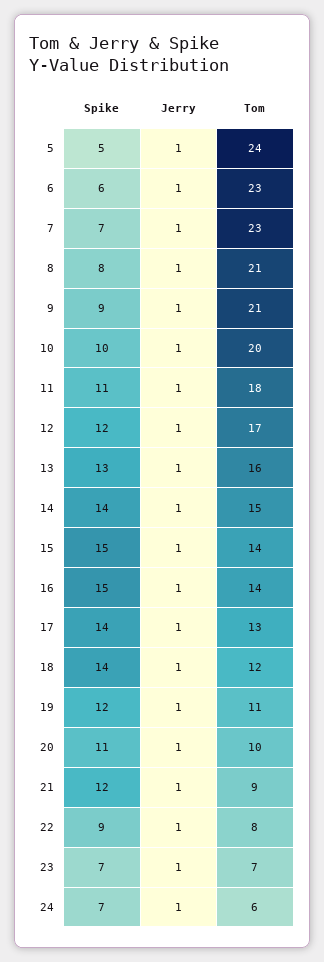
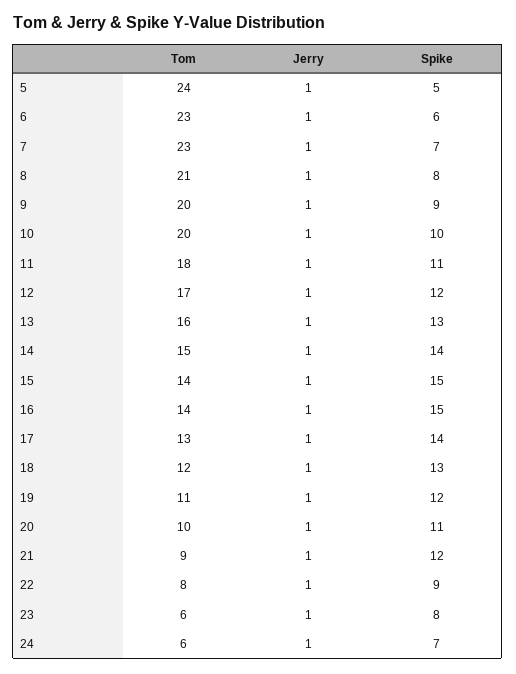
Tom, 9: 21 -> 20
Spike, 18: 14 -> 13
Spike, 23: 7 -> 8
Tom, 23: 7 -> 6

